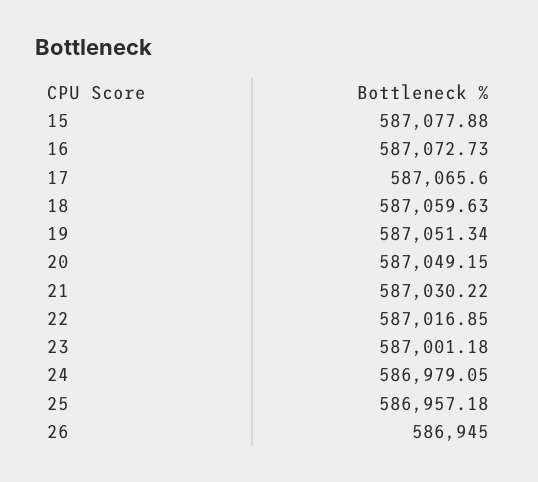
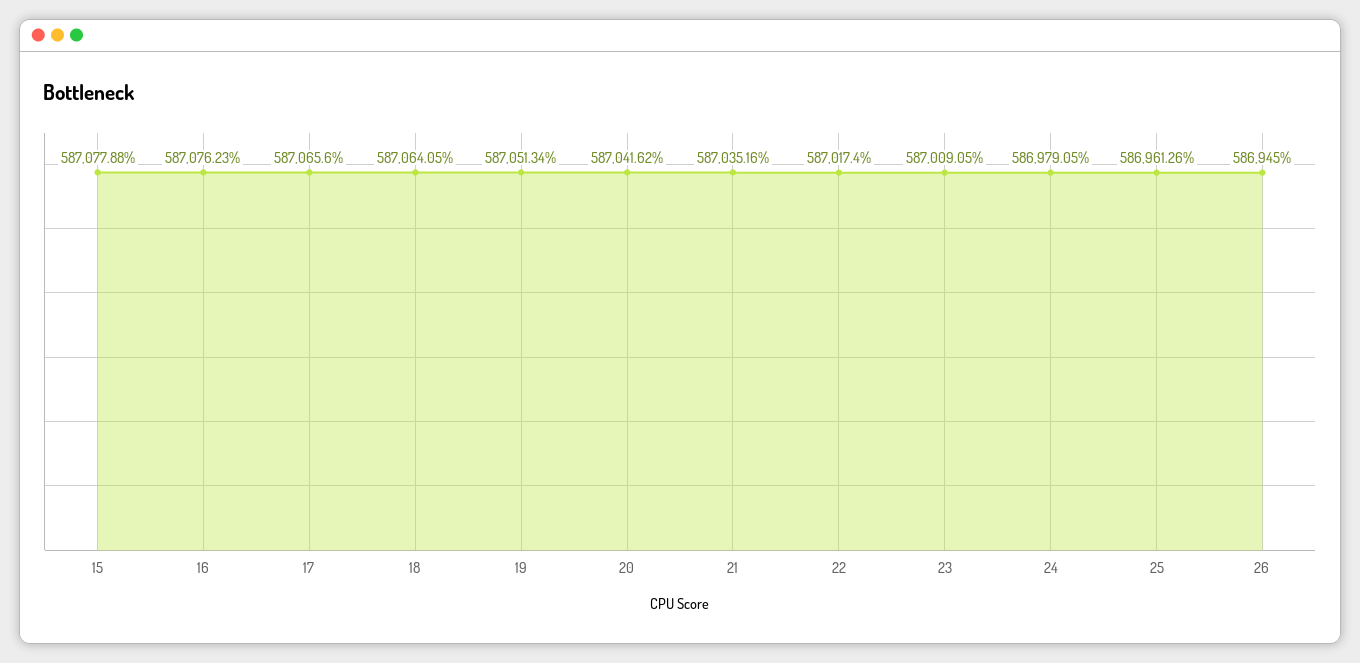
16: 587072.73 -> 587076.23
18: 587059.63 -> 587064.05
20: 587049.15 -> 587041.62
21: 587030.22 -> 587035.16
22: 587016.85 -> 587017.4
23: 587001.18 -> 587009.05
25: 586957.18 -> 586961.26

